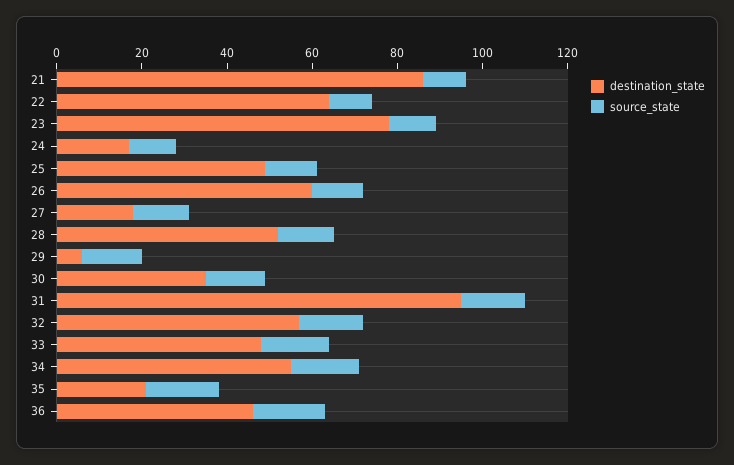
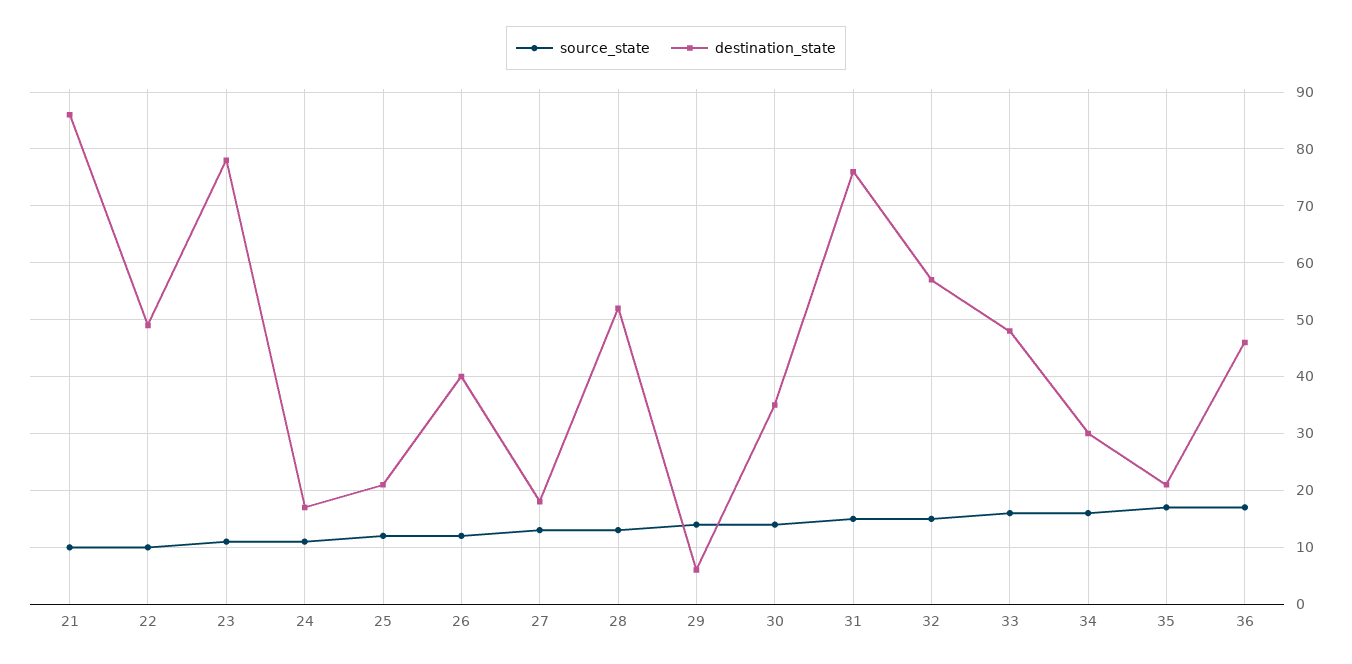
destination_state, 22: 65 -> 50
destination_state, 25: 50 -> 20
destination_state, 26: 60 -> 40
destination_state, 31: 95 -> 75
destination_state, 34: 55 -> 30

